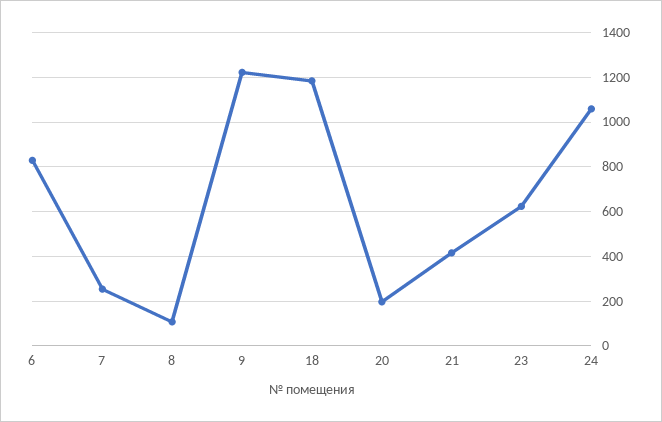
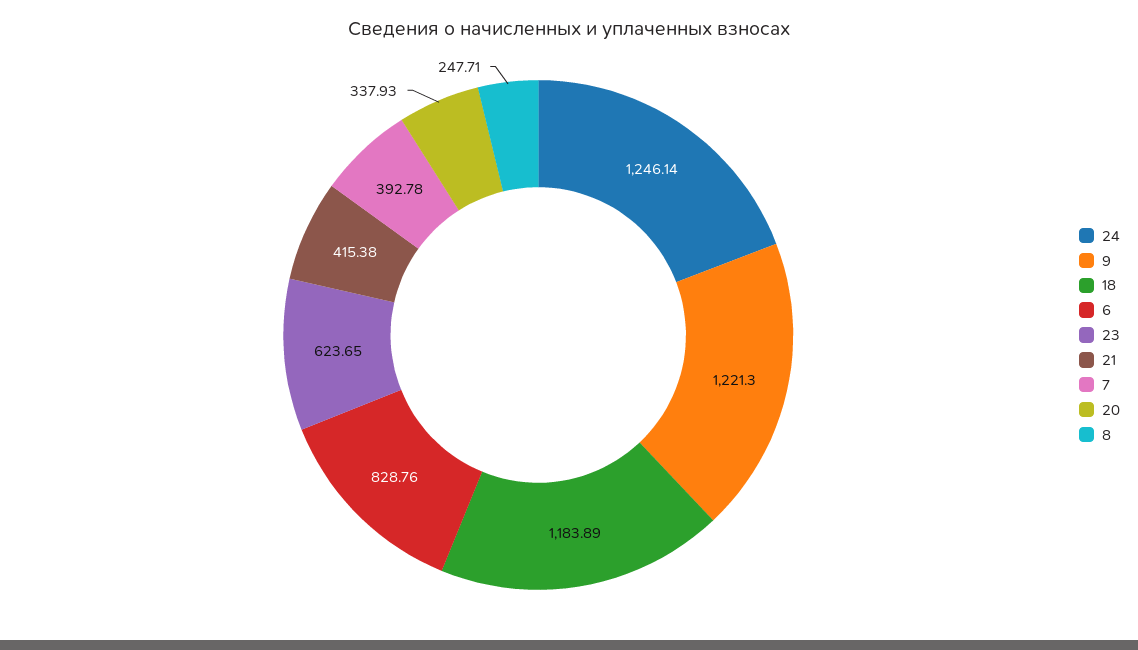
7: 250 -> 392.78
8: 100 -> 247.71
20: 200 -> 337.93
24: 1050 -> 1246.14

